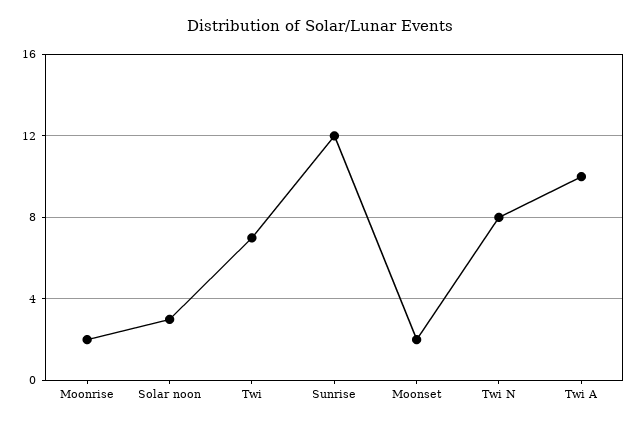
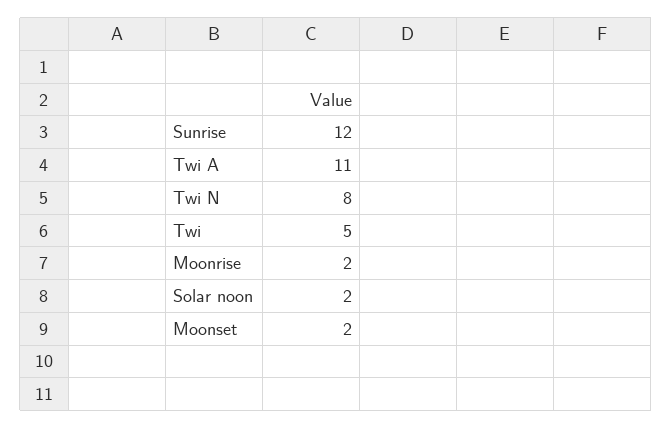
Solar noon: 3 -> 2
Twi: 7 -> 5
Twi A: 10 -> 11

